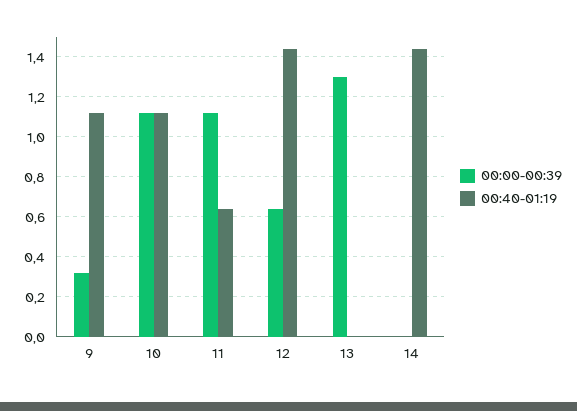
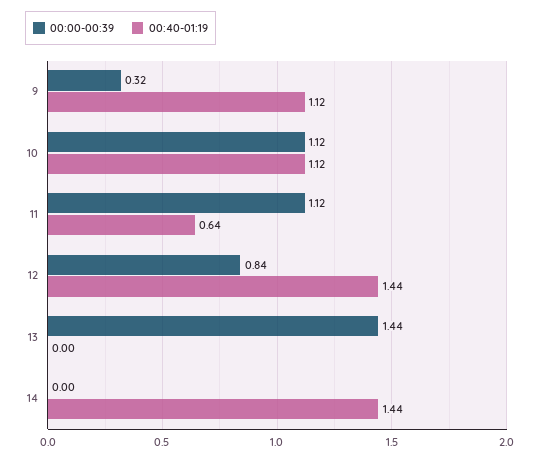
00:00-00:39, 12: 0.65 -> 0.84
00:00-00:39, 13: 1.3 -> 1.44

